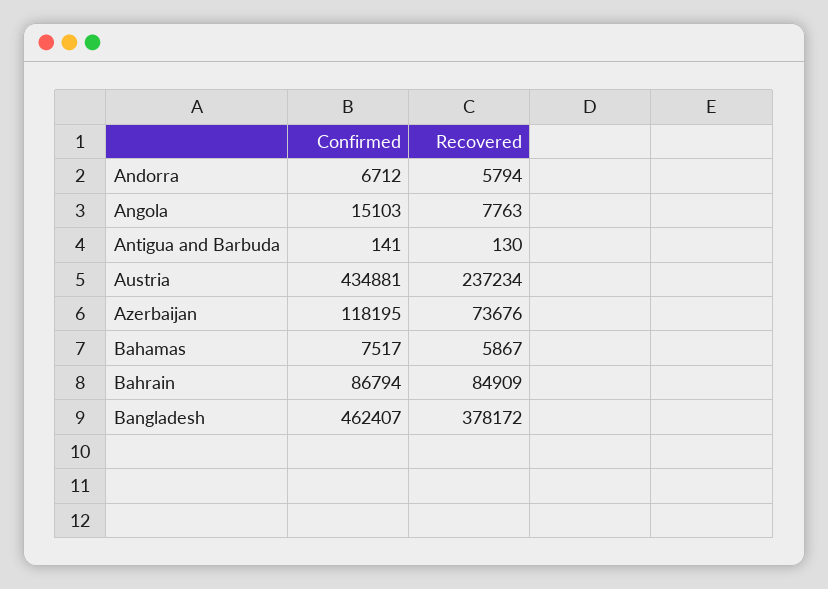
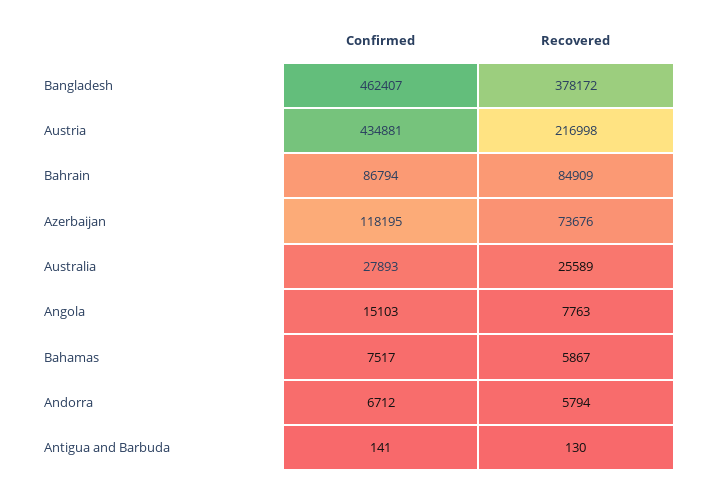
Recovered, Austria: 237234 -> 216998
Confirmed, Australia: none -> 27893
Recovered, Australia: none -> 25589

